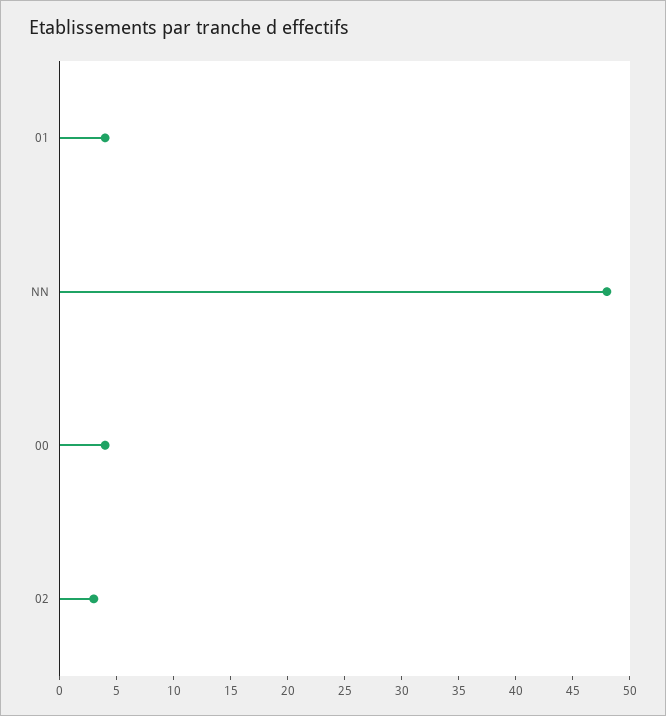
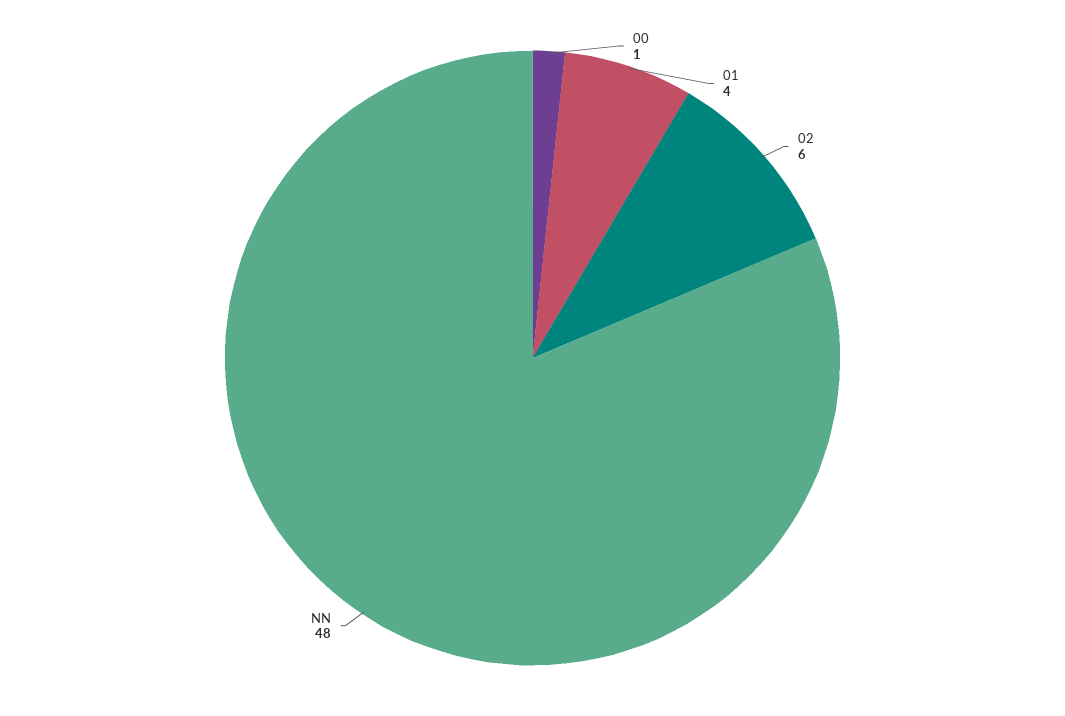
00: 4 -> 1
02: 3 -> 6

